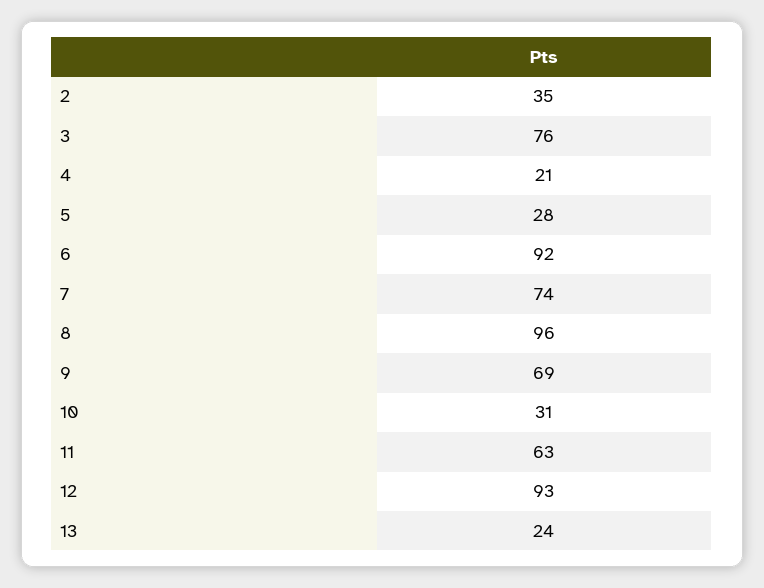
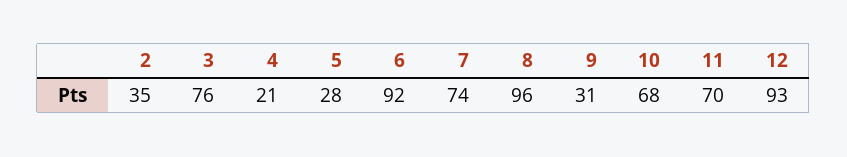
9: 69 -> 31
10: 31 -> 68
11: 63 -> 70
13: 24 -> none

